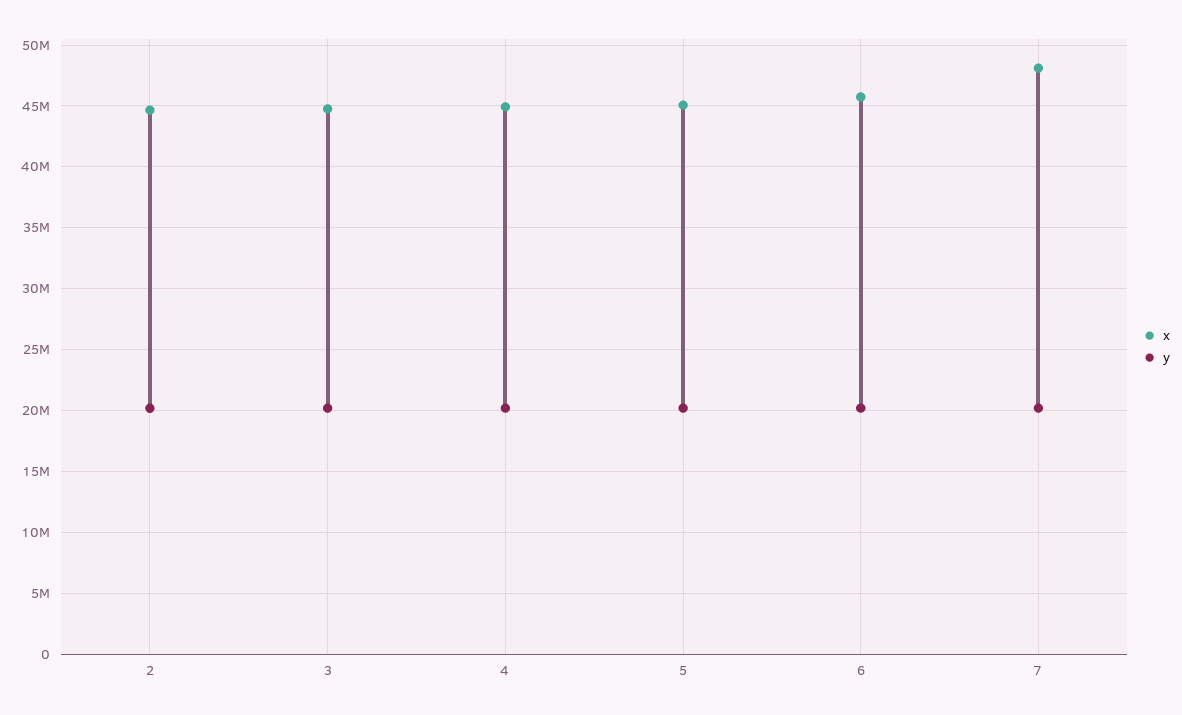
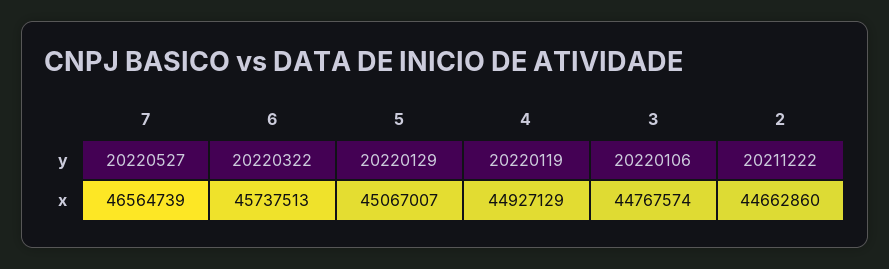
x, 7: 48000000 -> 46564739

